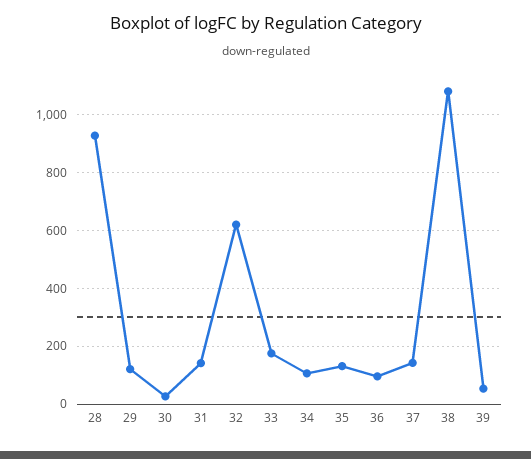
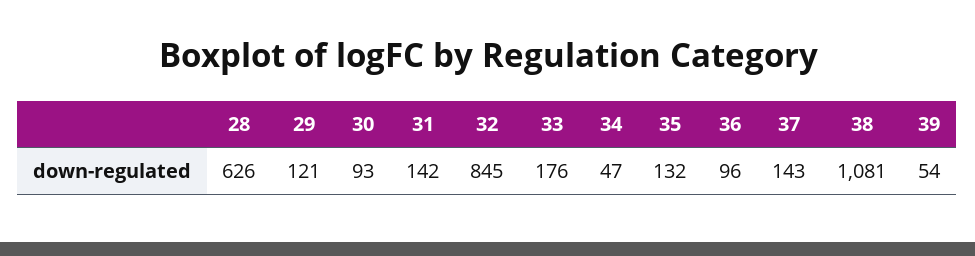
28: 925 -> 626
30: 25 -> 93
32: 625 -> 845
34: 100 -> 47

